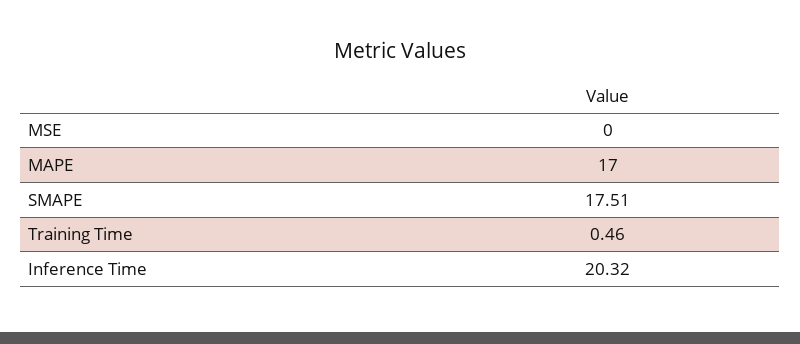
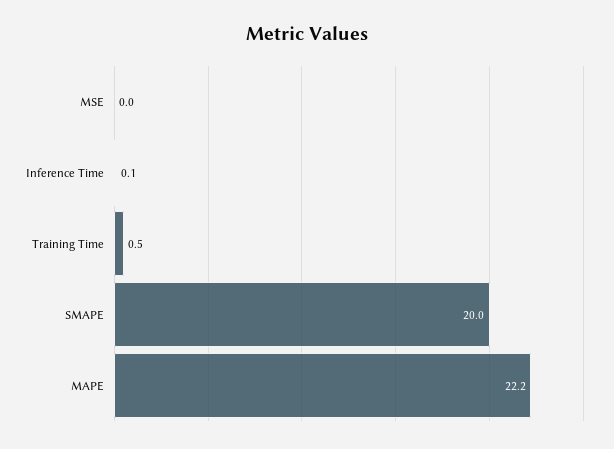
MAPE: 17 -> 22.2
SMAPE: 17.51 -> 20
Inference Time: 20.32 -> 0.1

